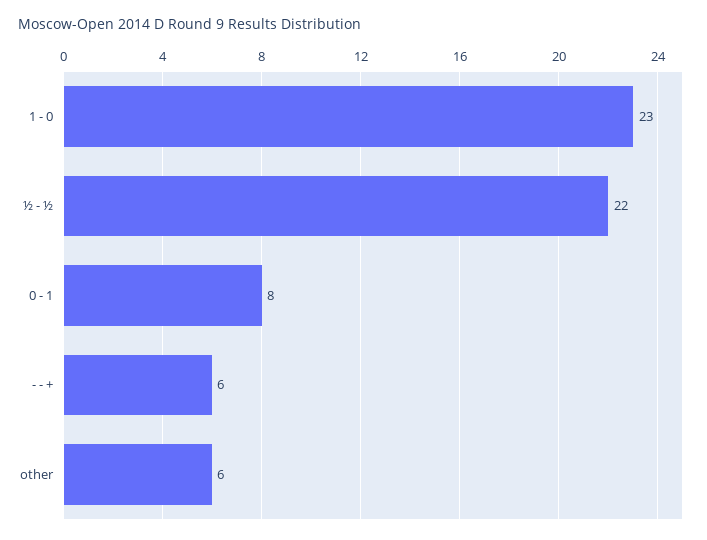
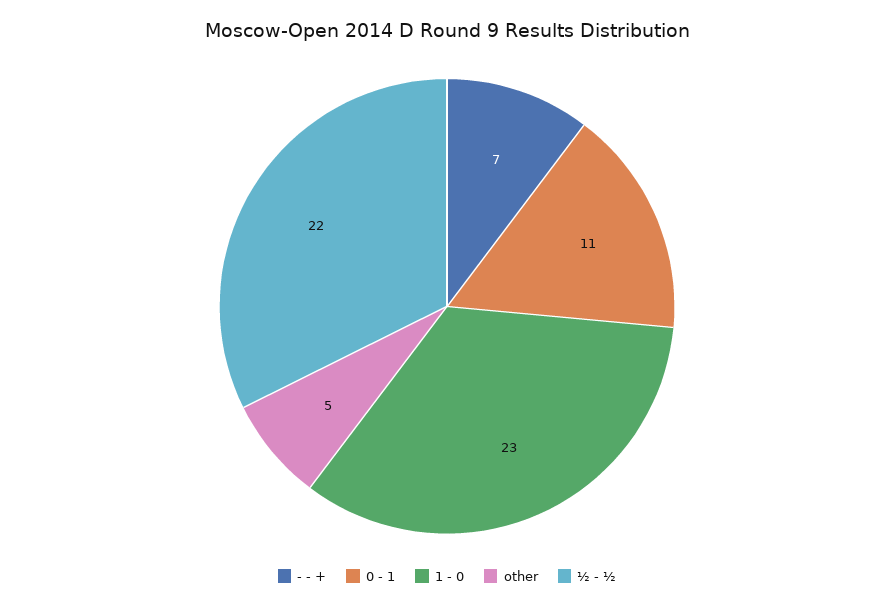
0 - 1: 8 -> 11
- - +: 6 -> 7
other: 6 -> 5

